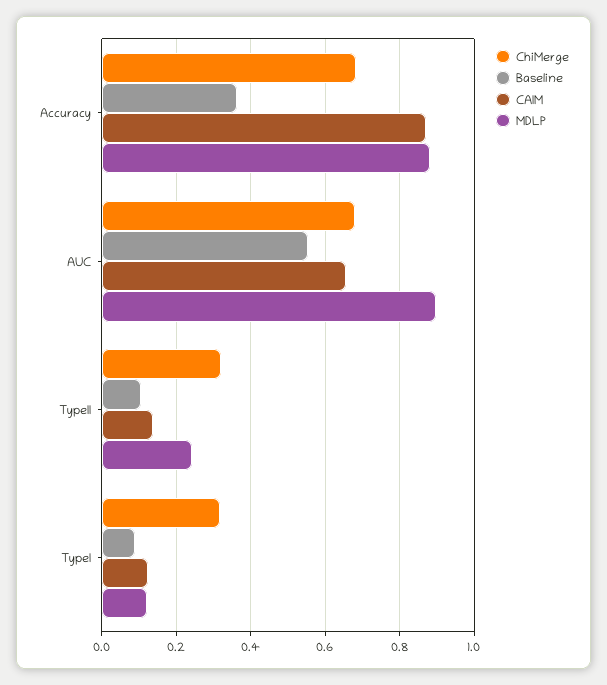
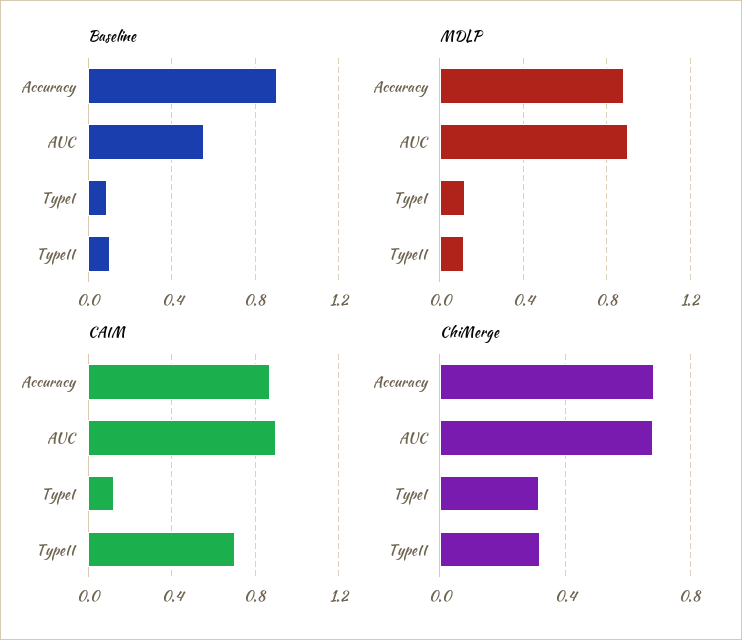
Baseline, Accuracy: 0.36 -> 0.9
CAIM, AUC: 0.66 -> 0.9
CAIM, TypeII: 0.14 -> 0.7
MDLP, TypeII: 0.24 -> 0.1

